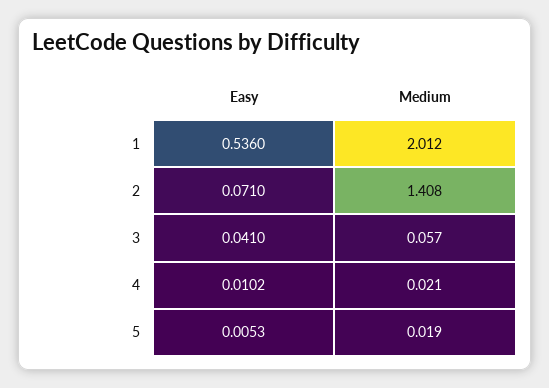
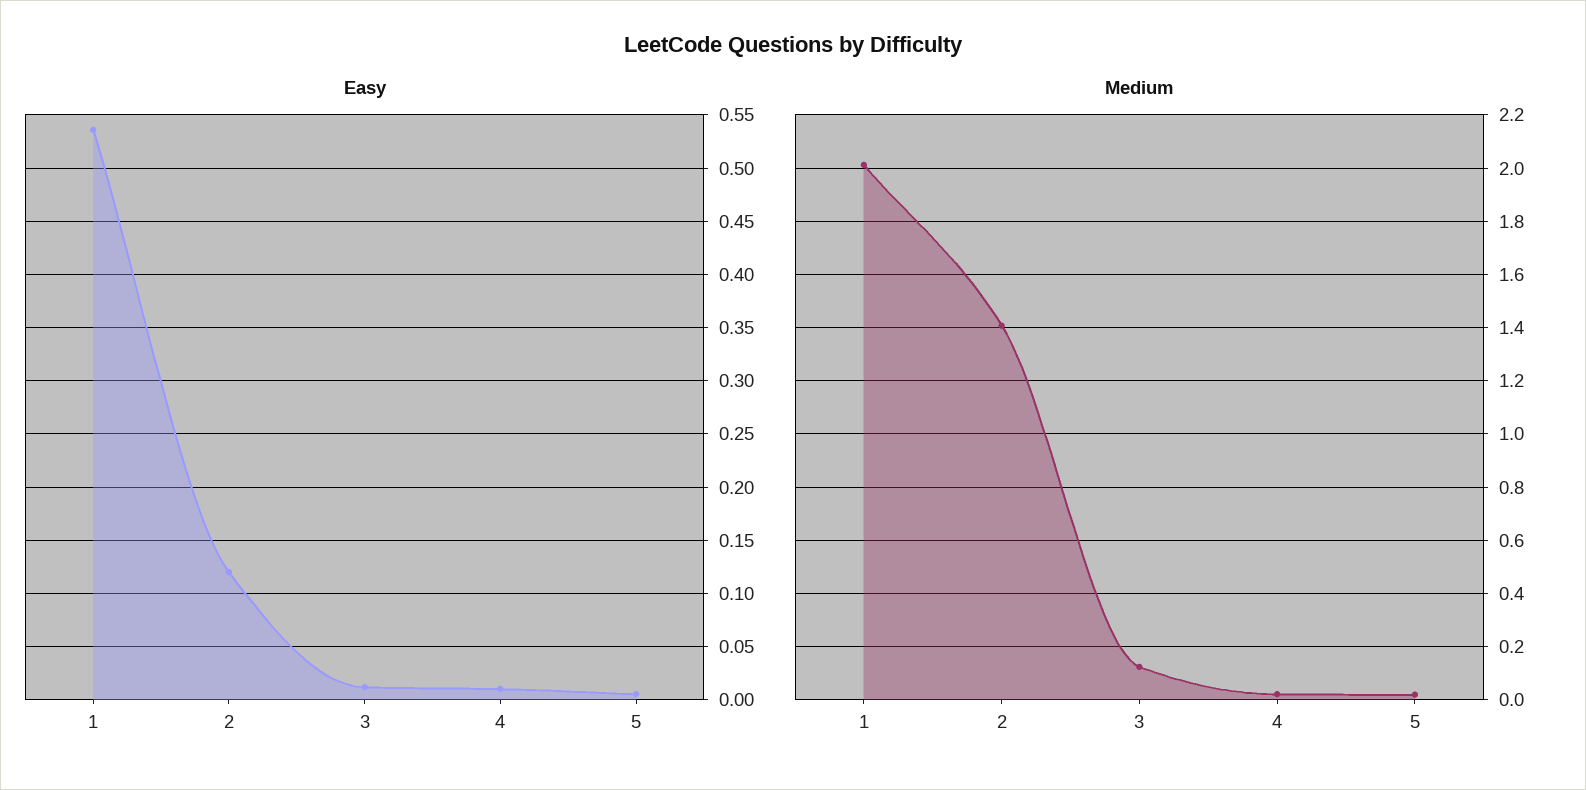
Easy, 2: 0.071 -> 0.12
Easy, 3: 0.041 -> 0.01
Medium, 3: 0.057 -> 0.125

